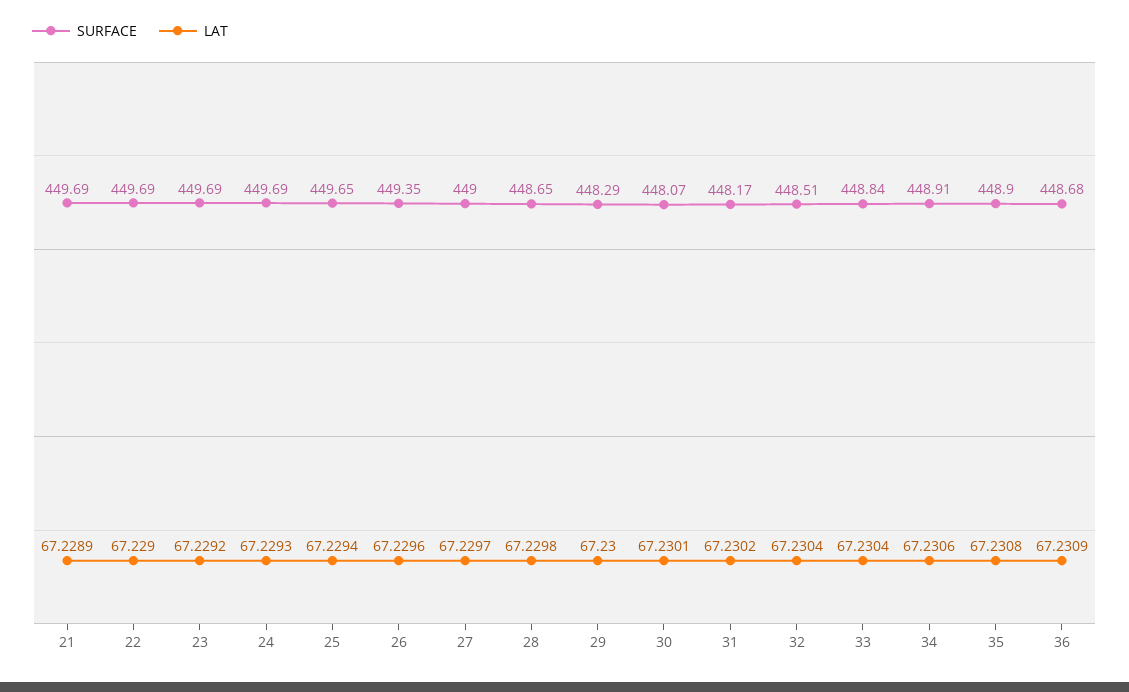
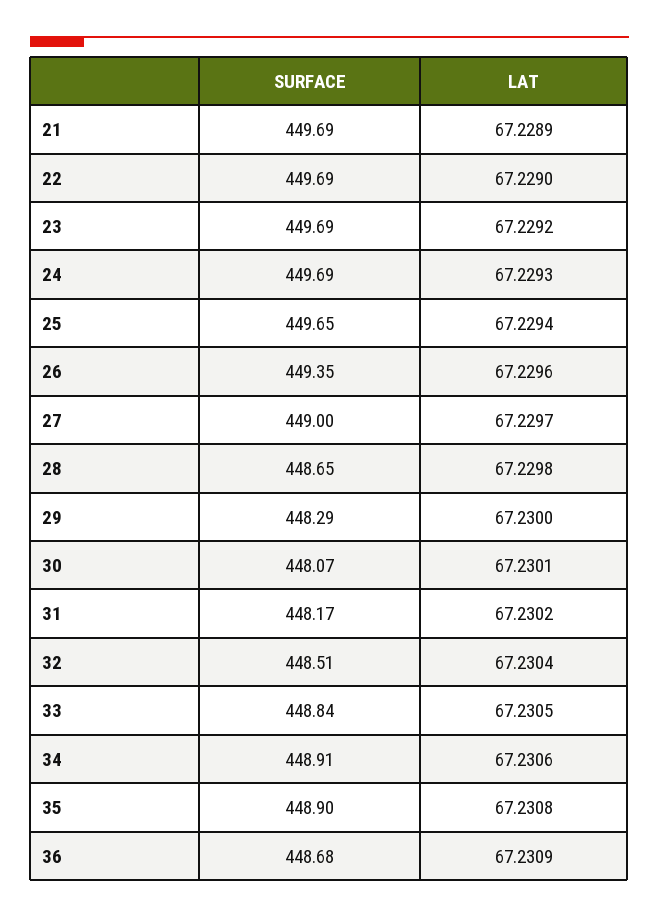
LAT, 33: 67.2304 -> 67.2305

